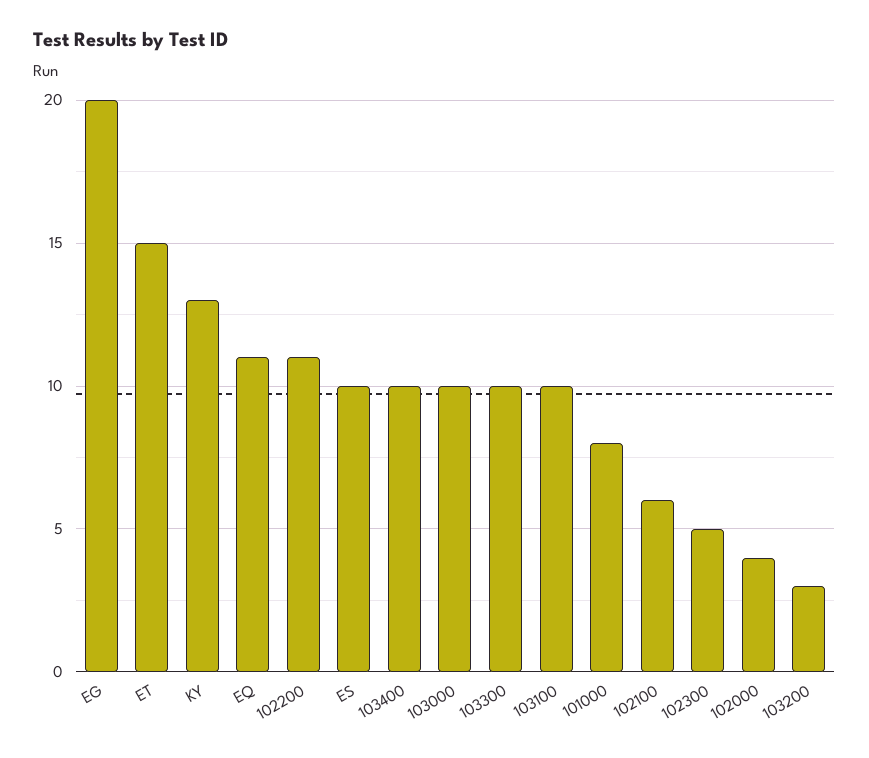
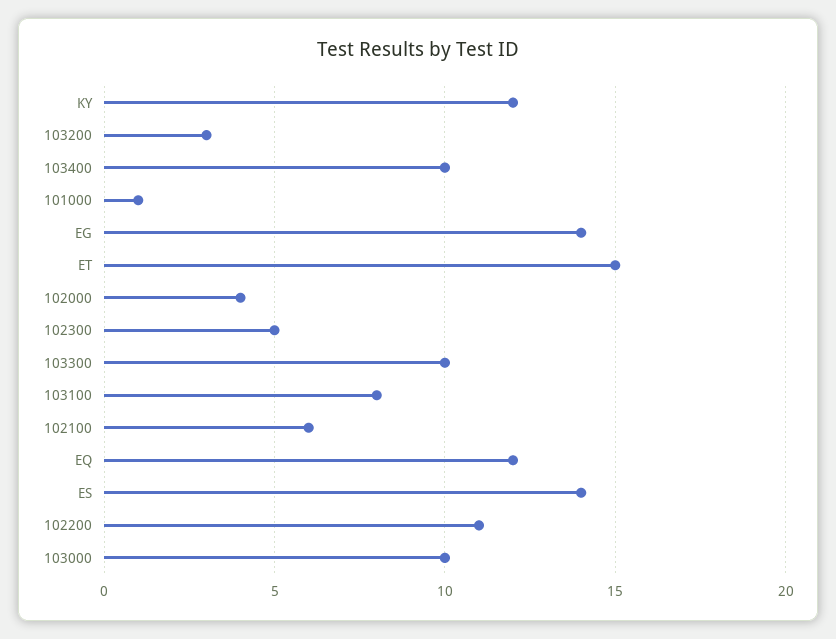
EG: 20 -> 14
KY: 13 -> 12
EQ: 11 -> 12
ES: 10 -> 14
103100: 10 -> 8
101000: 8 -> 1

